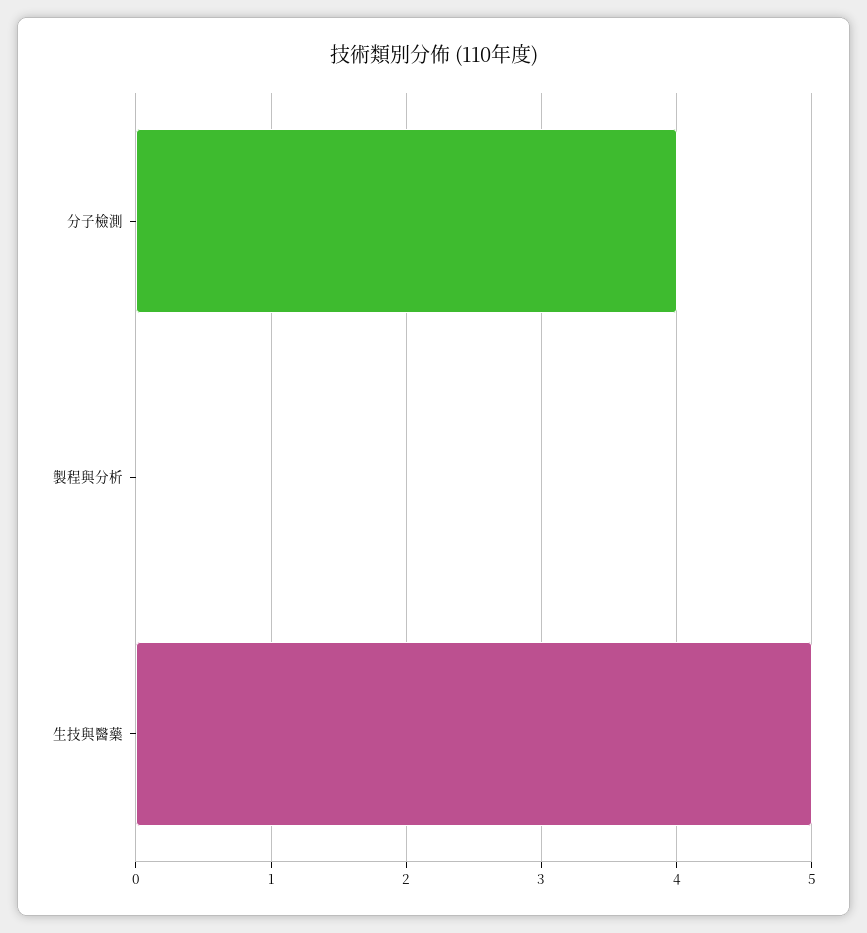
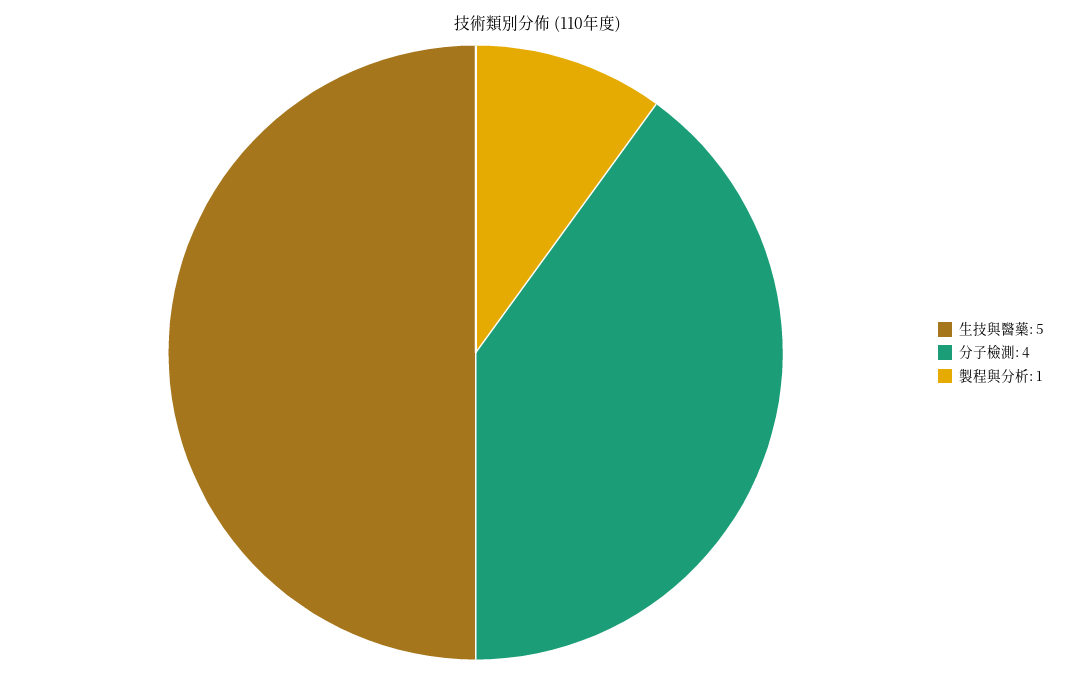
製程與分析: 0 -> 1

